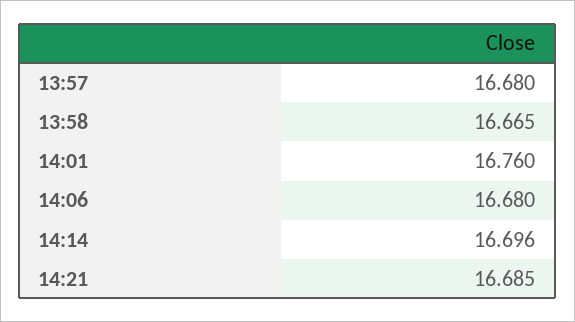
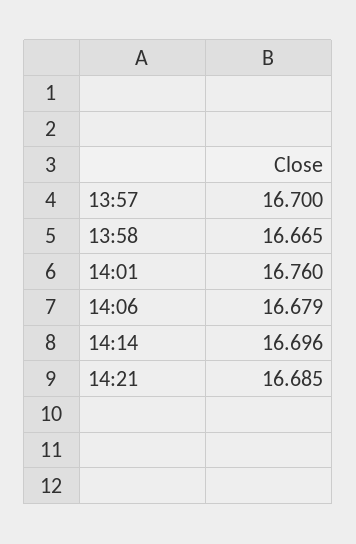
13:57: 16.68 -> 16.7
14:06: 16.68 -> 16.679

